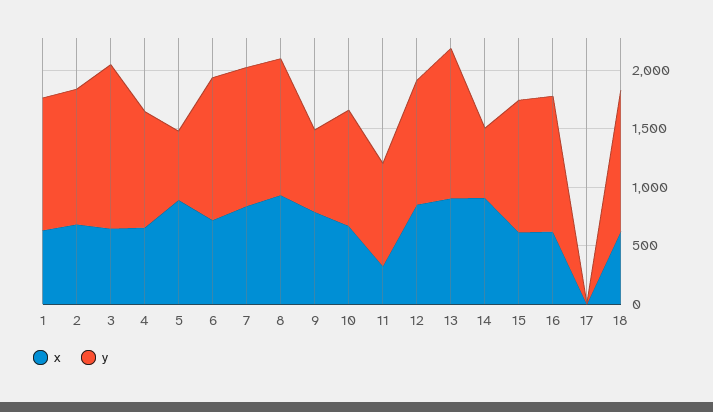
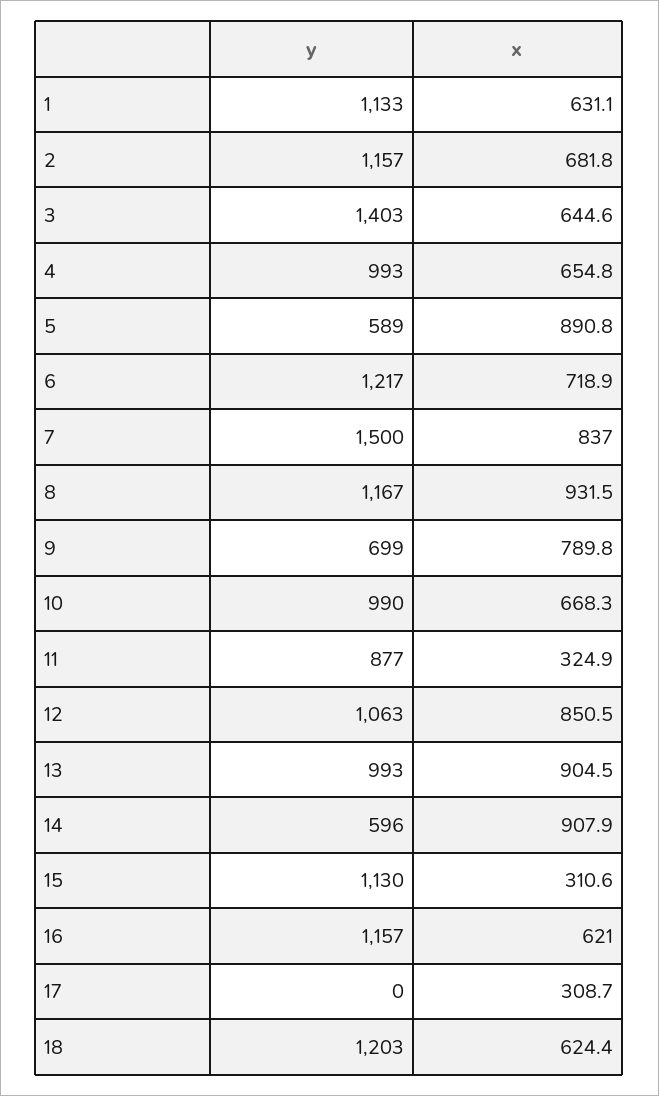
y, 7: 1200 -> 1500
y, 13: 1300 -> 993
x, 15: 600 -> 310.6
x, 17: 0 -> 308.7

